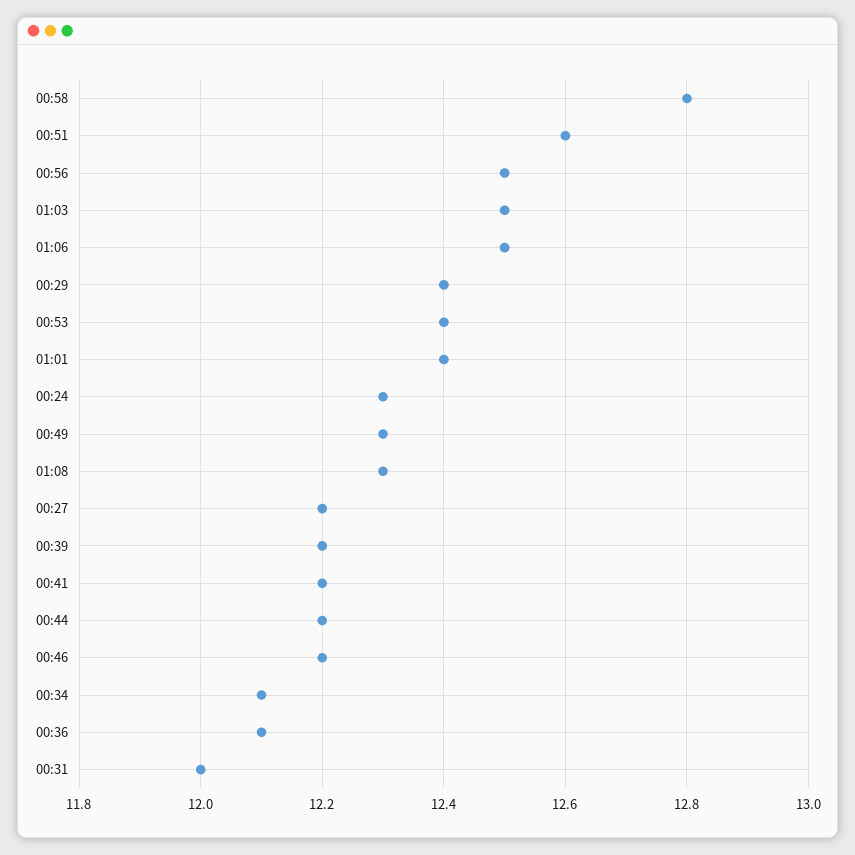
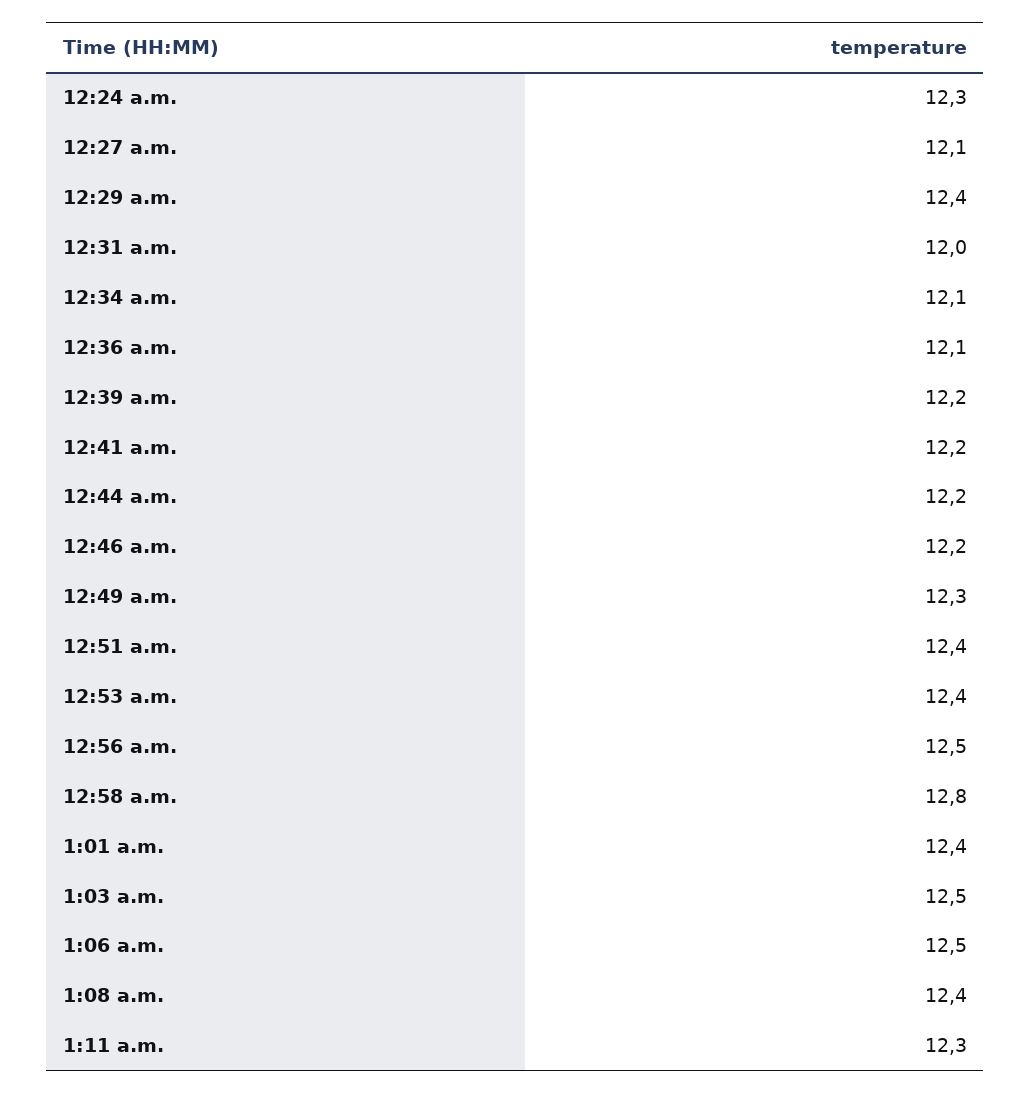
00:51: 12.6 -> 12.4
01:08: 12.3 -> 12.4
00:27: 12.2 -> 12.1
1:11 a.m.: none -> 12.3

